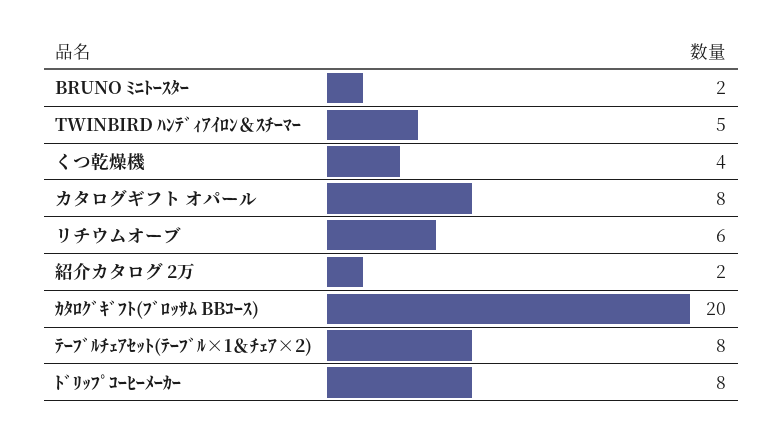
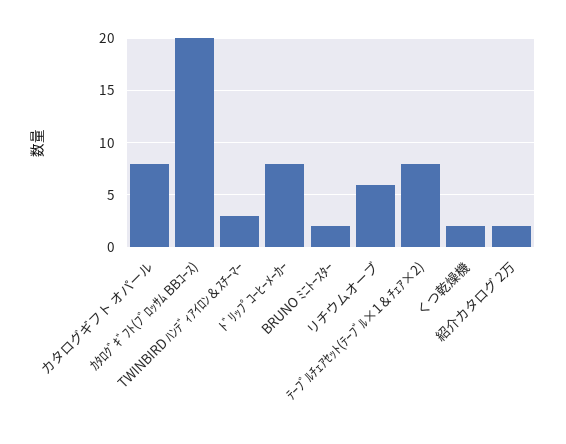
TWINBIRD ﾊﾝﾃﾞｨｱｲﾛﾝ＆ｽﾁｰﾏｰ: 5 -> 3
くつ乾燥機: 4 -> 2

